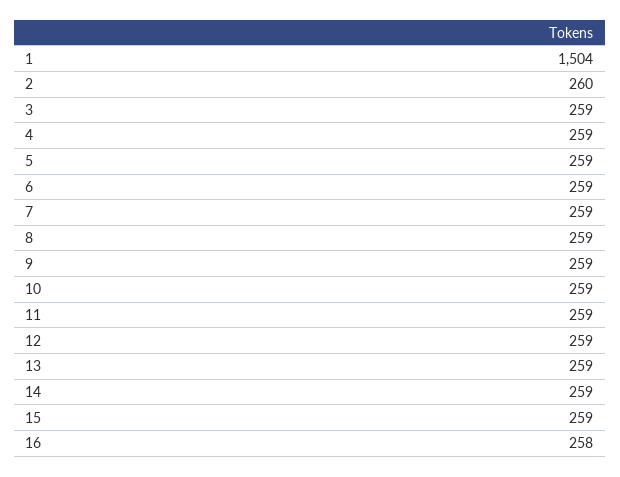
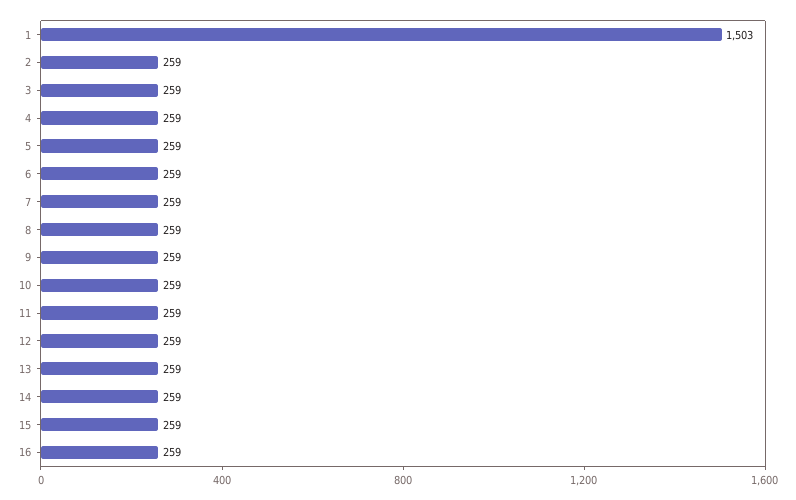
1: 1504 -> 1503
2: 260 -> 259
16: 258 -> 259

